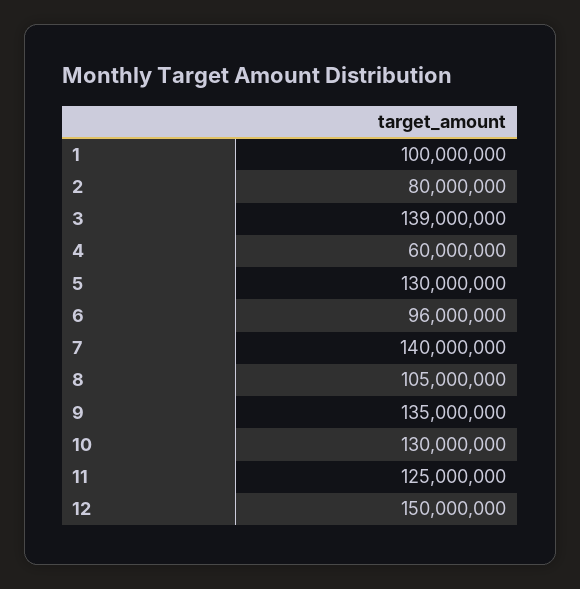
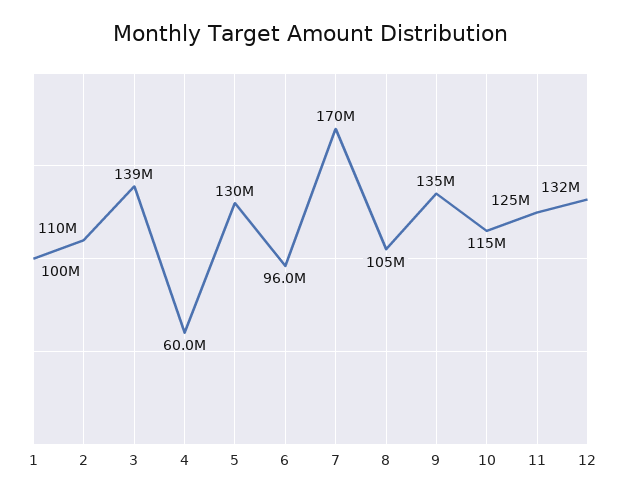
2: 80000000 -> 110000000
7: 140000000 -> 170000000
10: 130000000 -> 115000000
12: 150000000 -> 132000000

